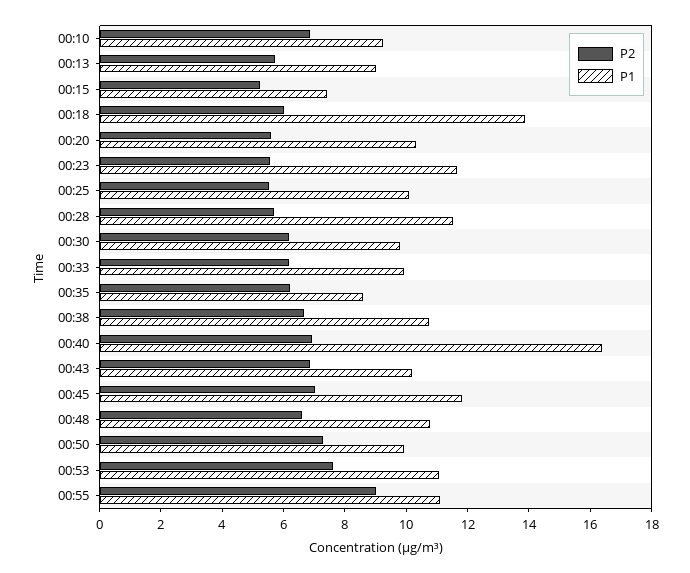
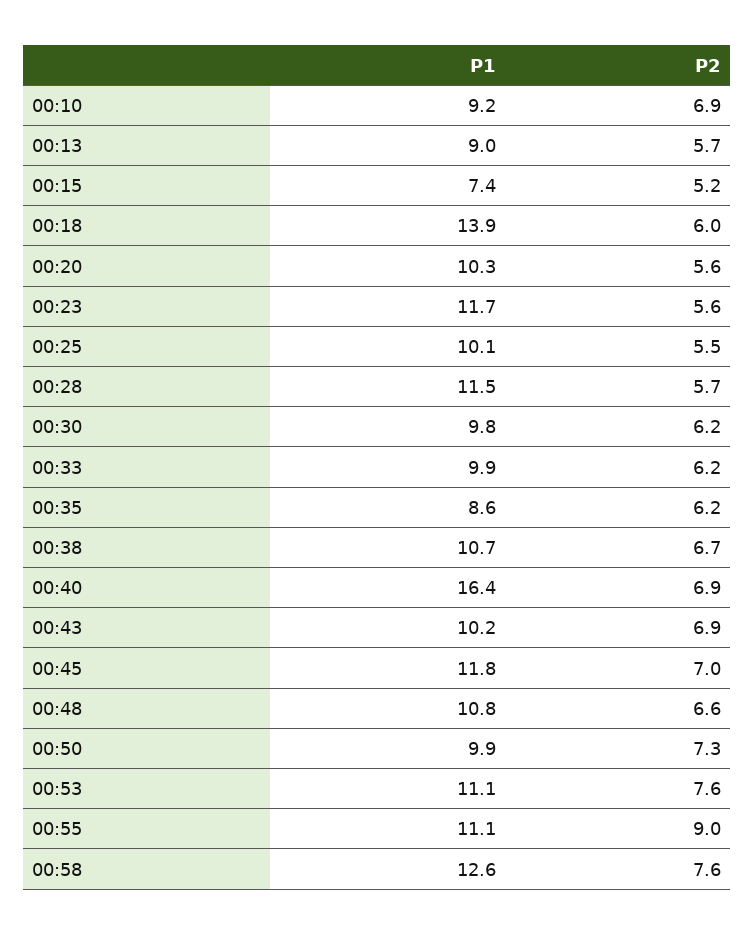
P1, 00:58: none -> 12.6
P2, 00:58: none -> 7.6

